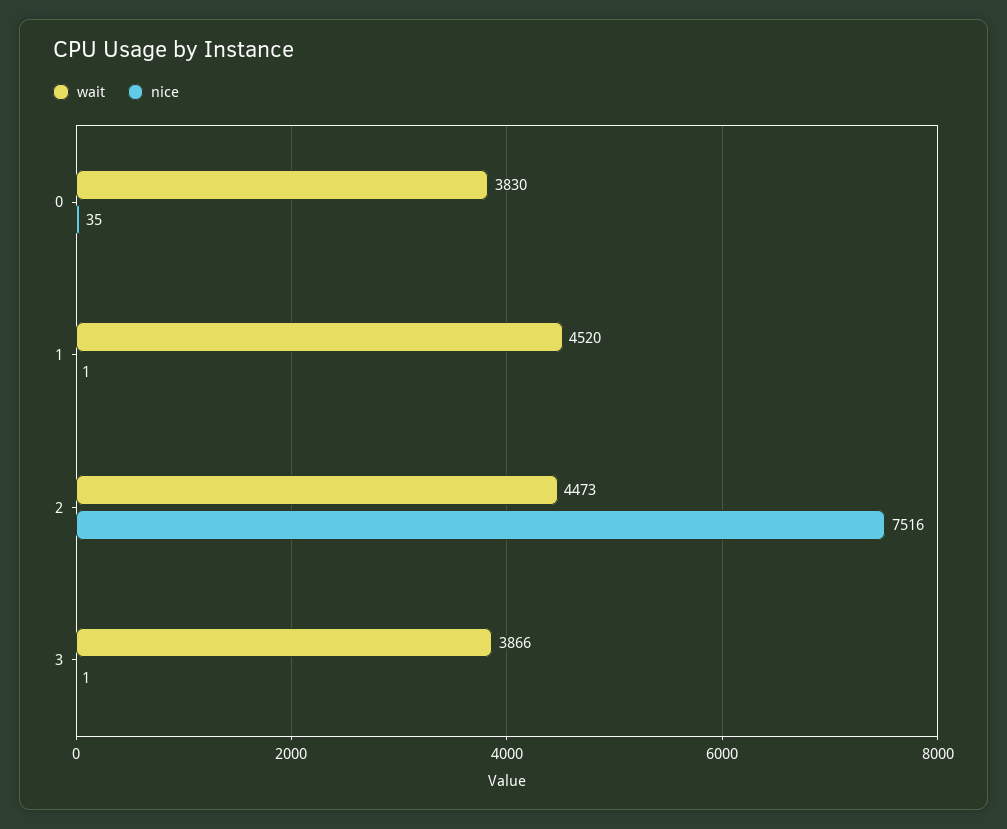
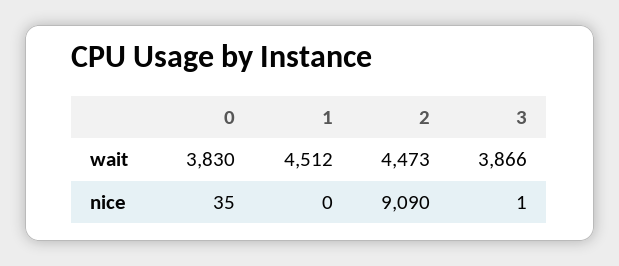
wait, 1: 4520 -> 4512
nice, 1: 1 -> 0
nice, 2: 7516 -> 9090

